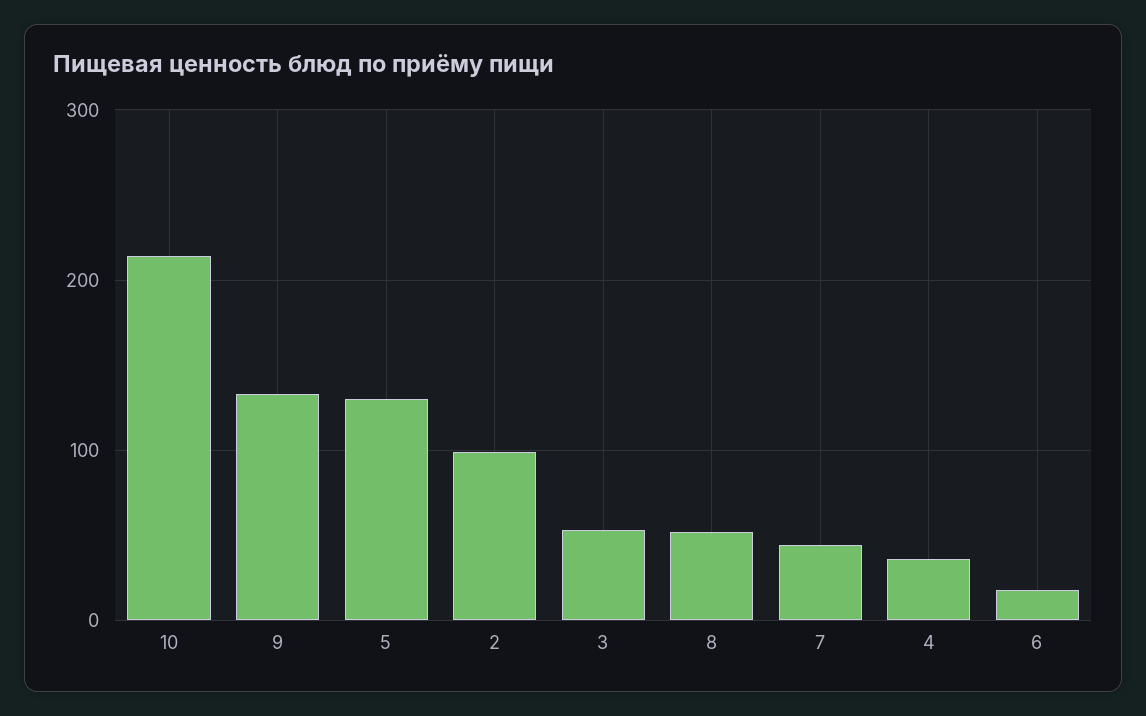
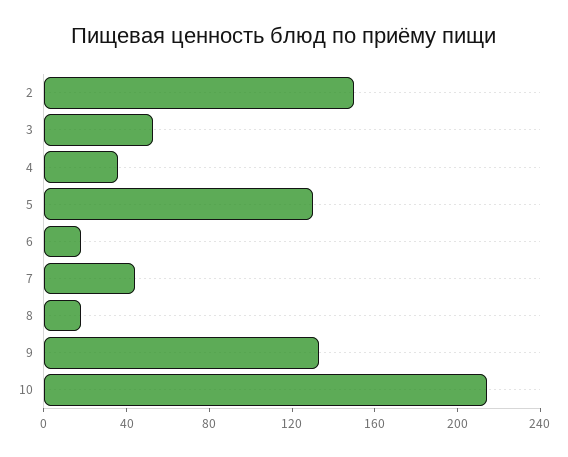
2: 100 -> 150
8: 50 -> 20

